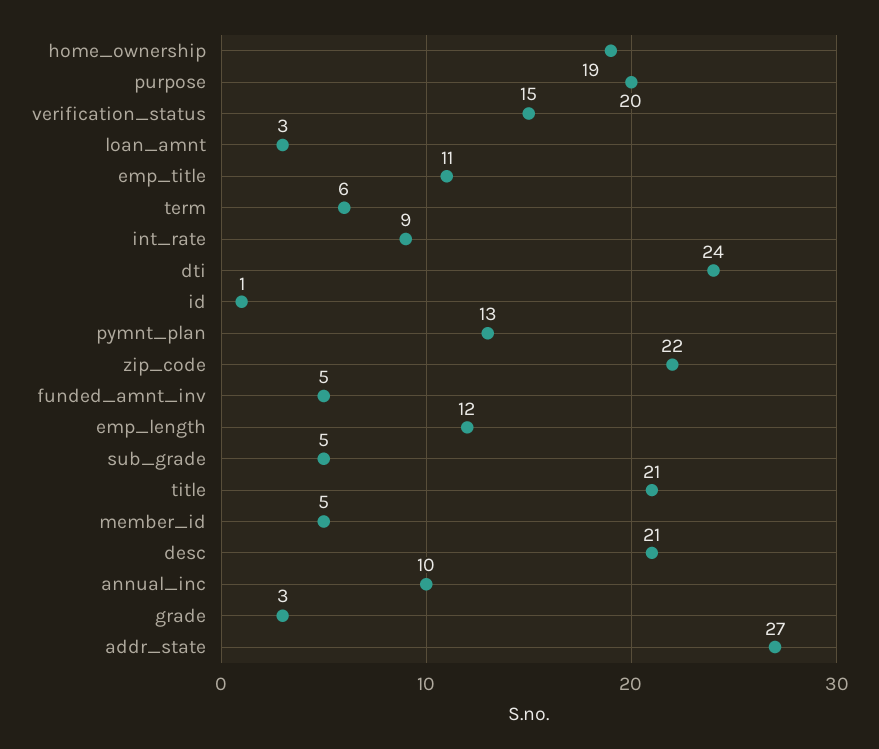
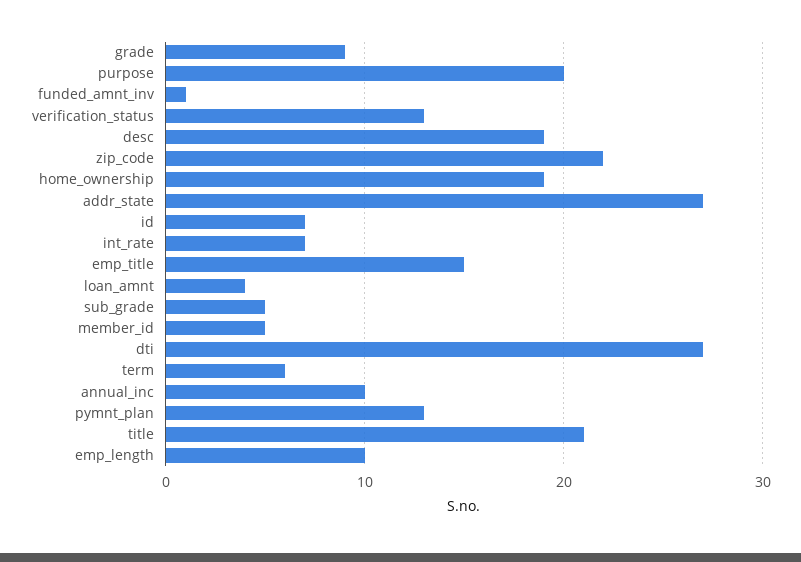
verification_status: 15 -> 13
loan_amnt: 3 -> 4
emp_title: 11 -> 15
int_rate: 9 -> 7
dti: 24 -> 27
id: 1 -> 7
funded_amnt_inv: 5 -> 1
emp_length: 12 -> 10
desc: 21 -> 19
grade: 3 -> 9

